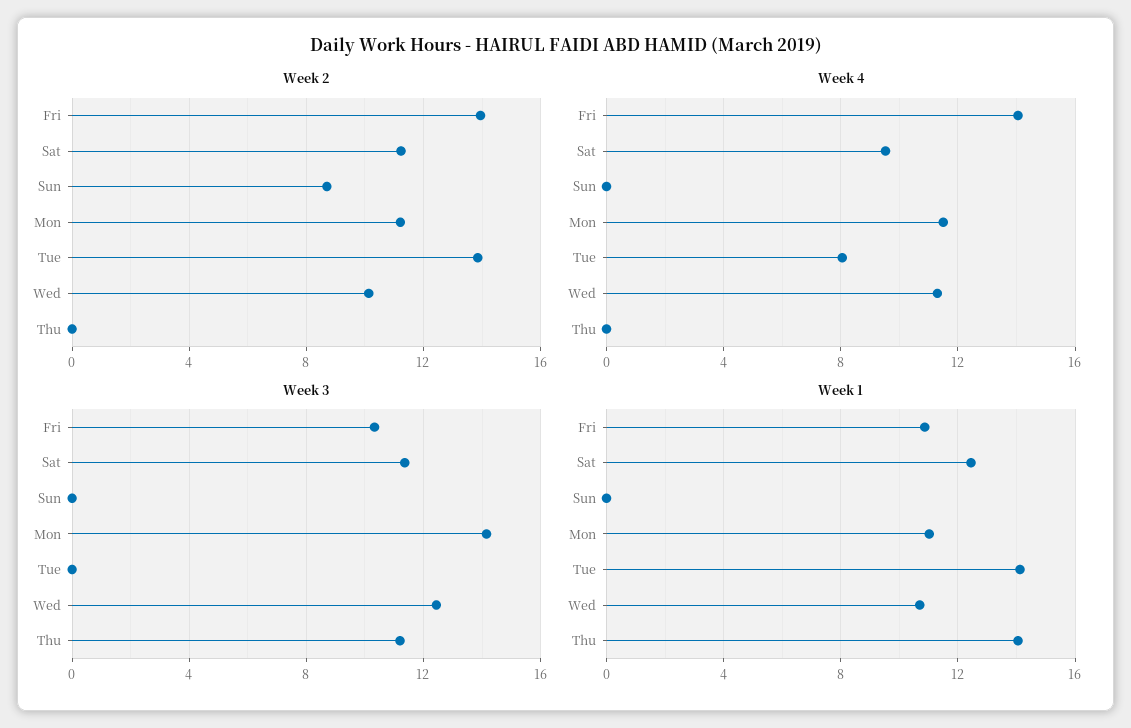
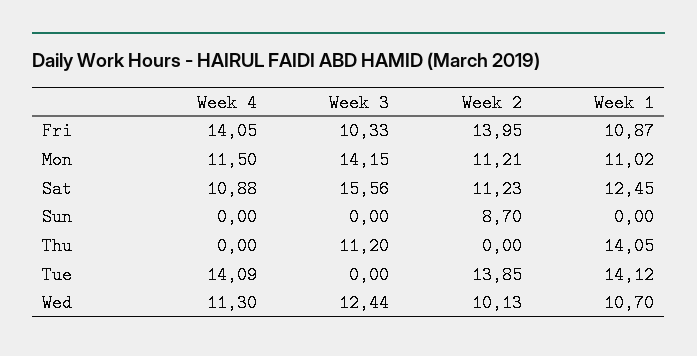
Week 4, Sat: 9.5 -> 10.88
Week 4, Tue: 8 -> 14.09
Week 3, Sat: 11.5 -> 15.56

